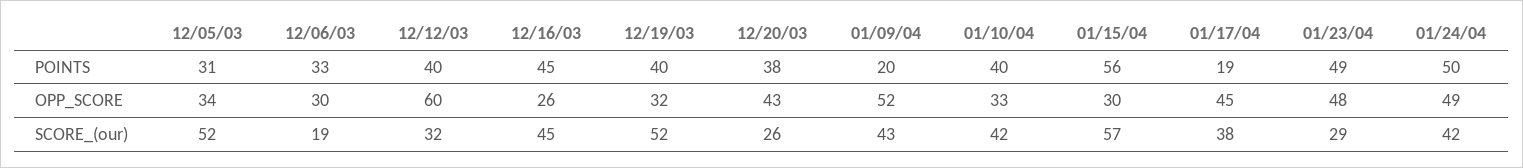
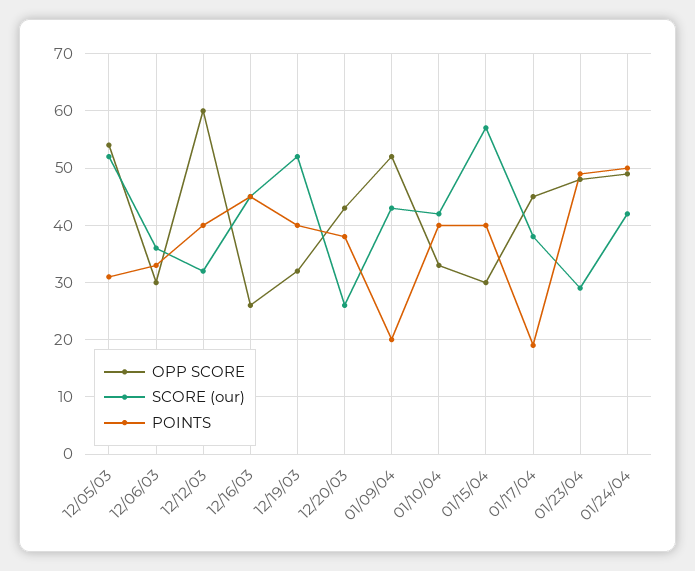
POINTS, 01/15/04: 56 -> 40
OPP_SCORE, 12/05/03: 34 -> 55
SCORE_(our), 12/06/03: 19 -> 35

